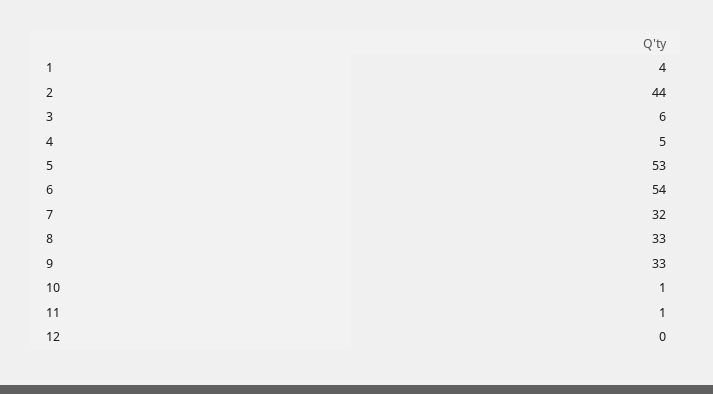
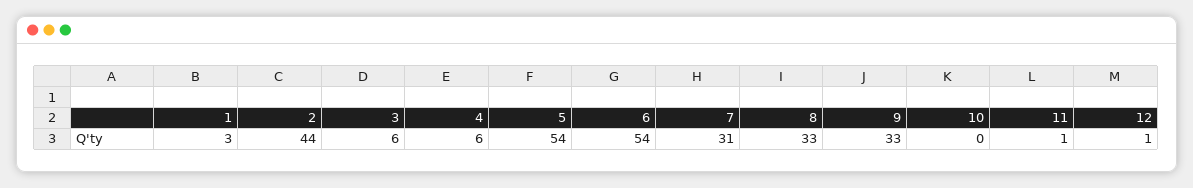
1: 4 -> 3
4: 5 -> 6
5: 53 -> 54
7: 32 -> 31
10: 1 -> 0
12: 0 -> 1

